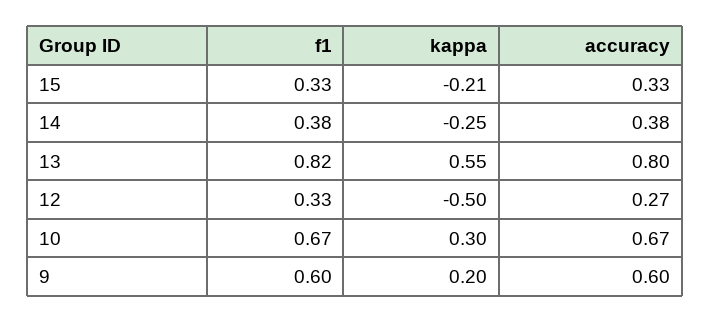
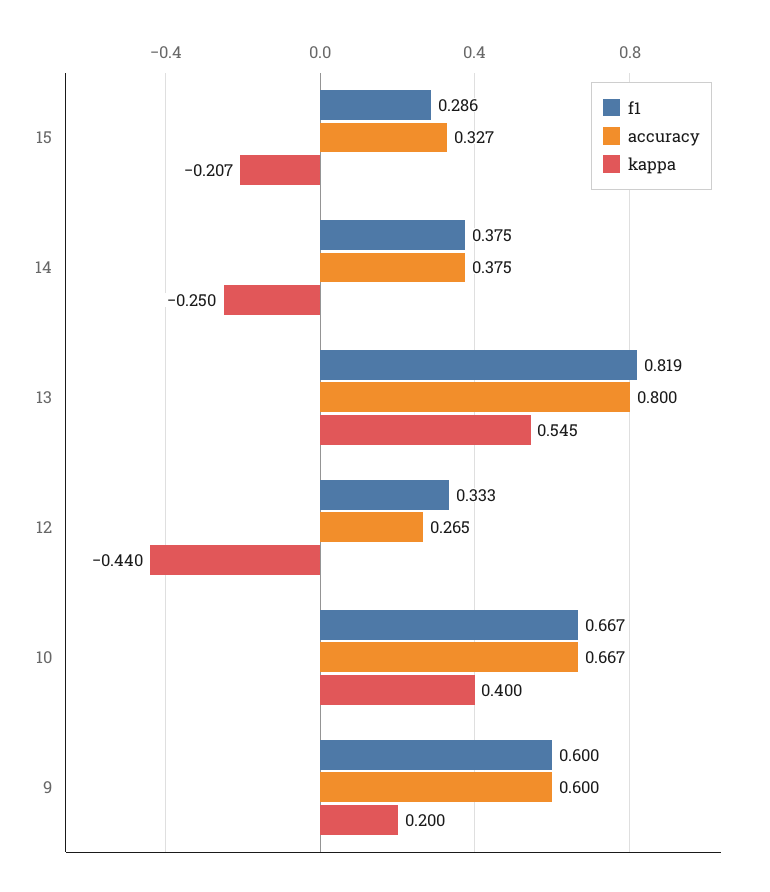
f1, 15: 0.33 -> 0.286
kappa, 12: -0.5 -> -0.44
kappa, 10: 0.3 -> 0.4

